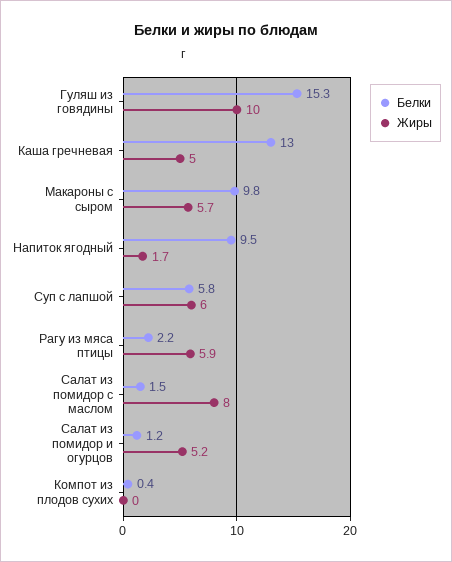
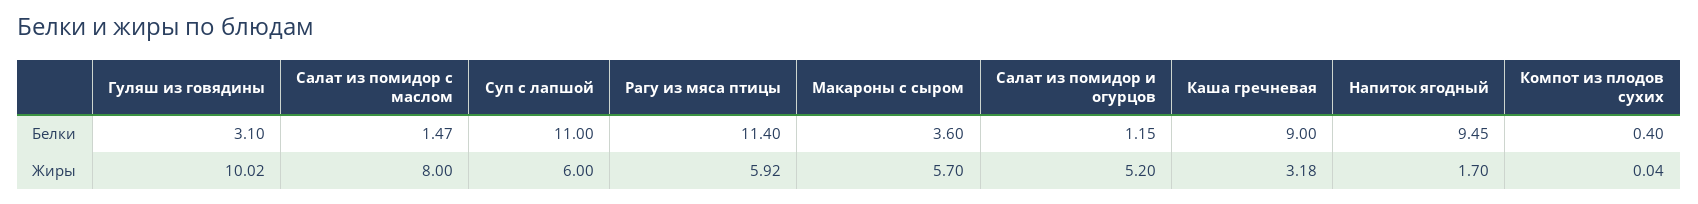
Белки, Гуляш из говядины: 15.3 -> 3.1
Белки, Каша гречневая: 13 -> 9
Жиры, Каша гречневая: 5 -> 3.18
Белки, Макароны с сыром: 9.8 -> 3.6
Белки, Суп с лапшой: 5.8 -> 11
Белки, Рагу из мяса птицы: 2.2 -> 11.4

